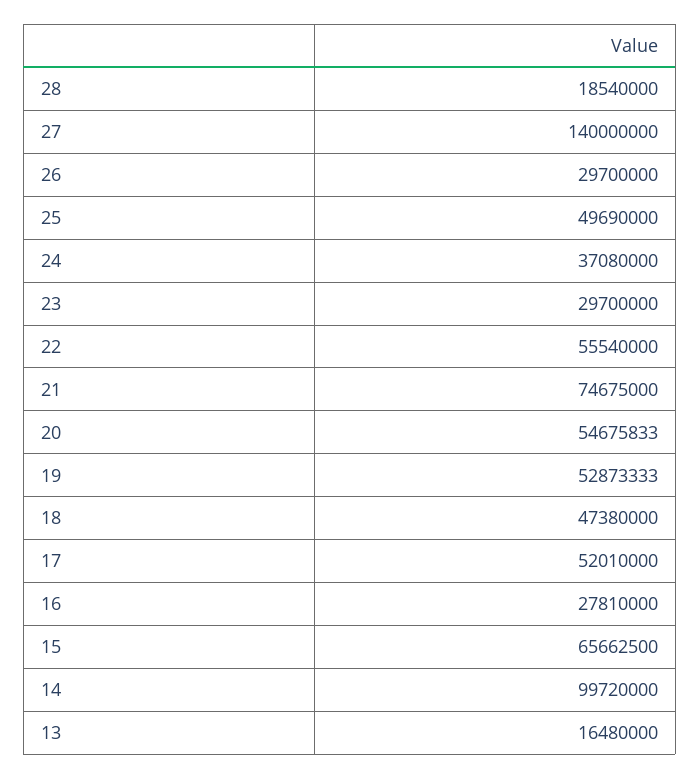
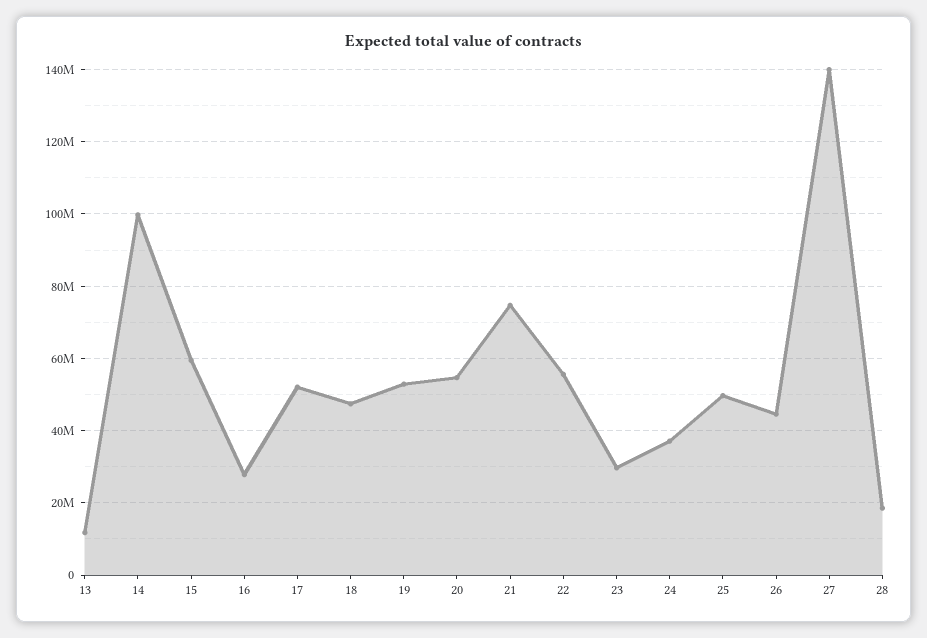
26: 29700000 -> 44000000
15: 65662500 -> 60000000
13: 16480000 -> 12000000

